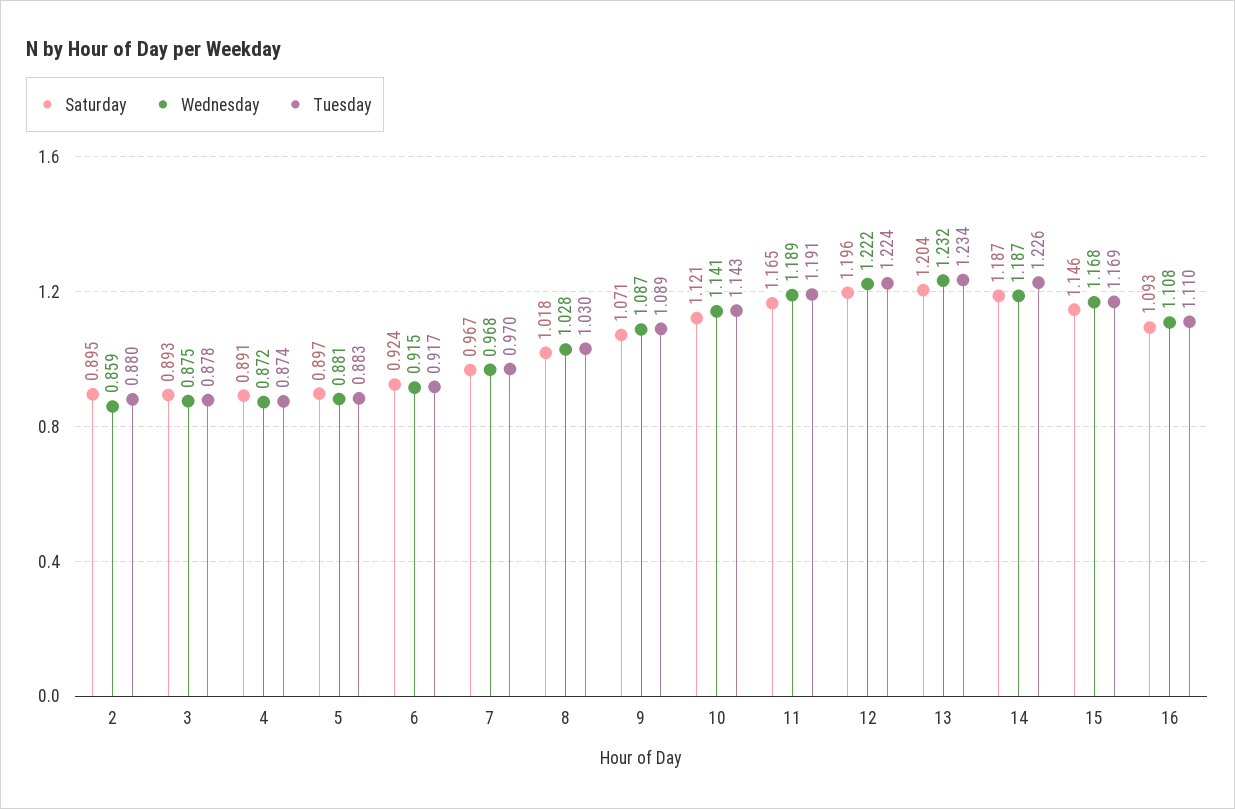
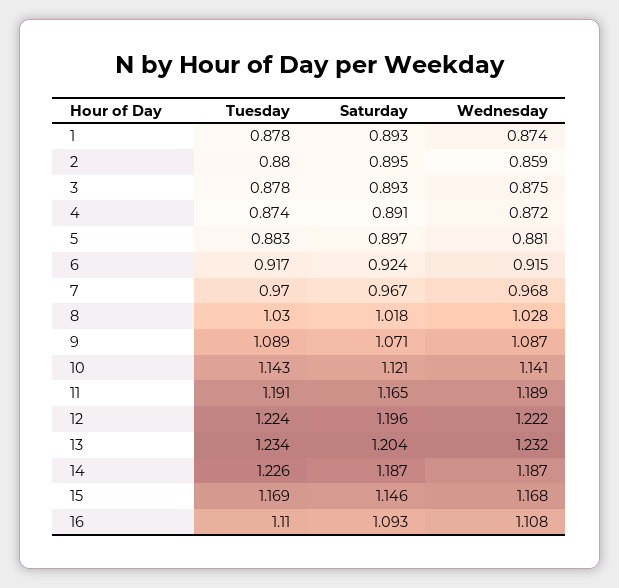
Tuesday, 1: none -> 0.878
Saturday, 1: none -> 0.893
Wednesday, 1: none -> 0.874

